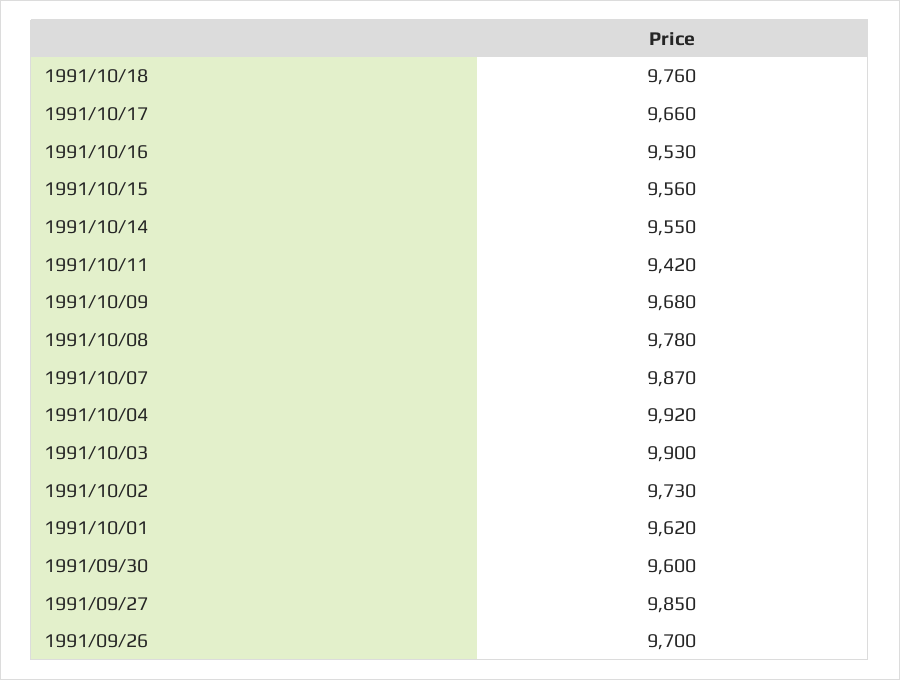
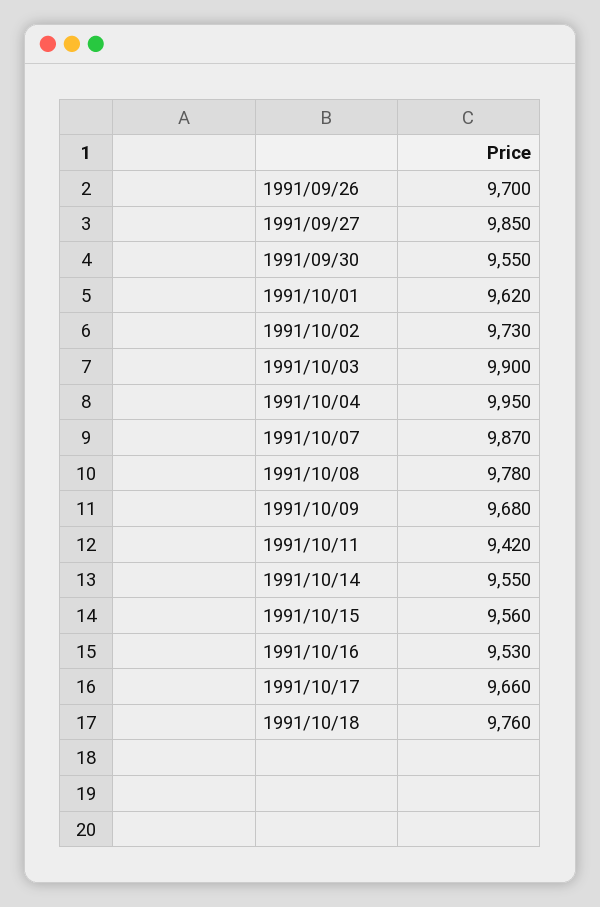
1991/10/04: 9920 -> 9950
1991/09/30: 9600 -> 9550

